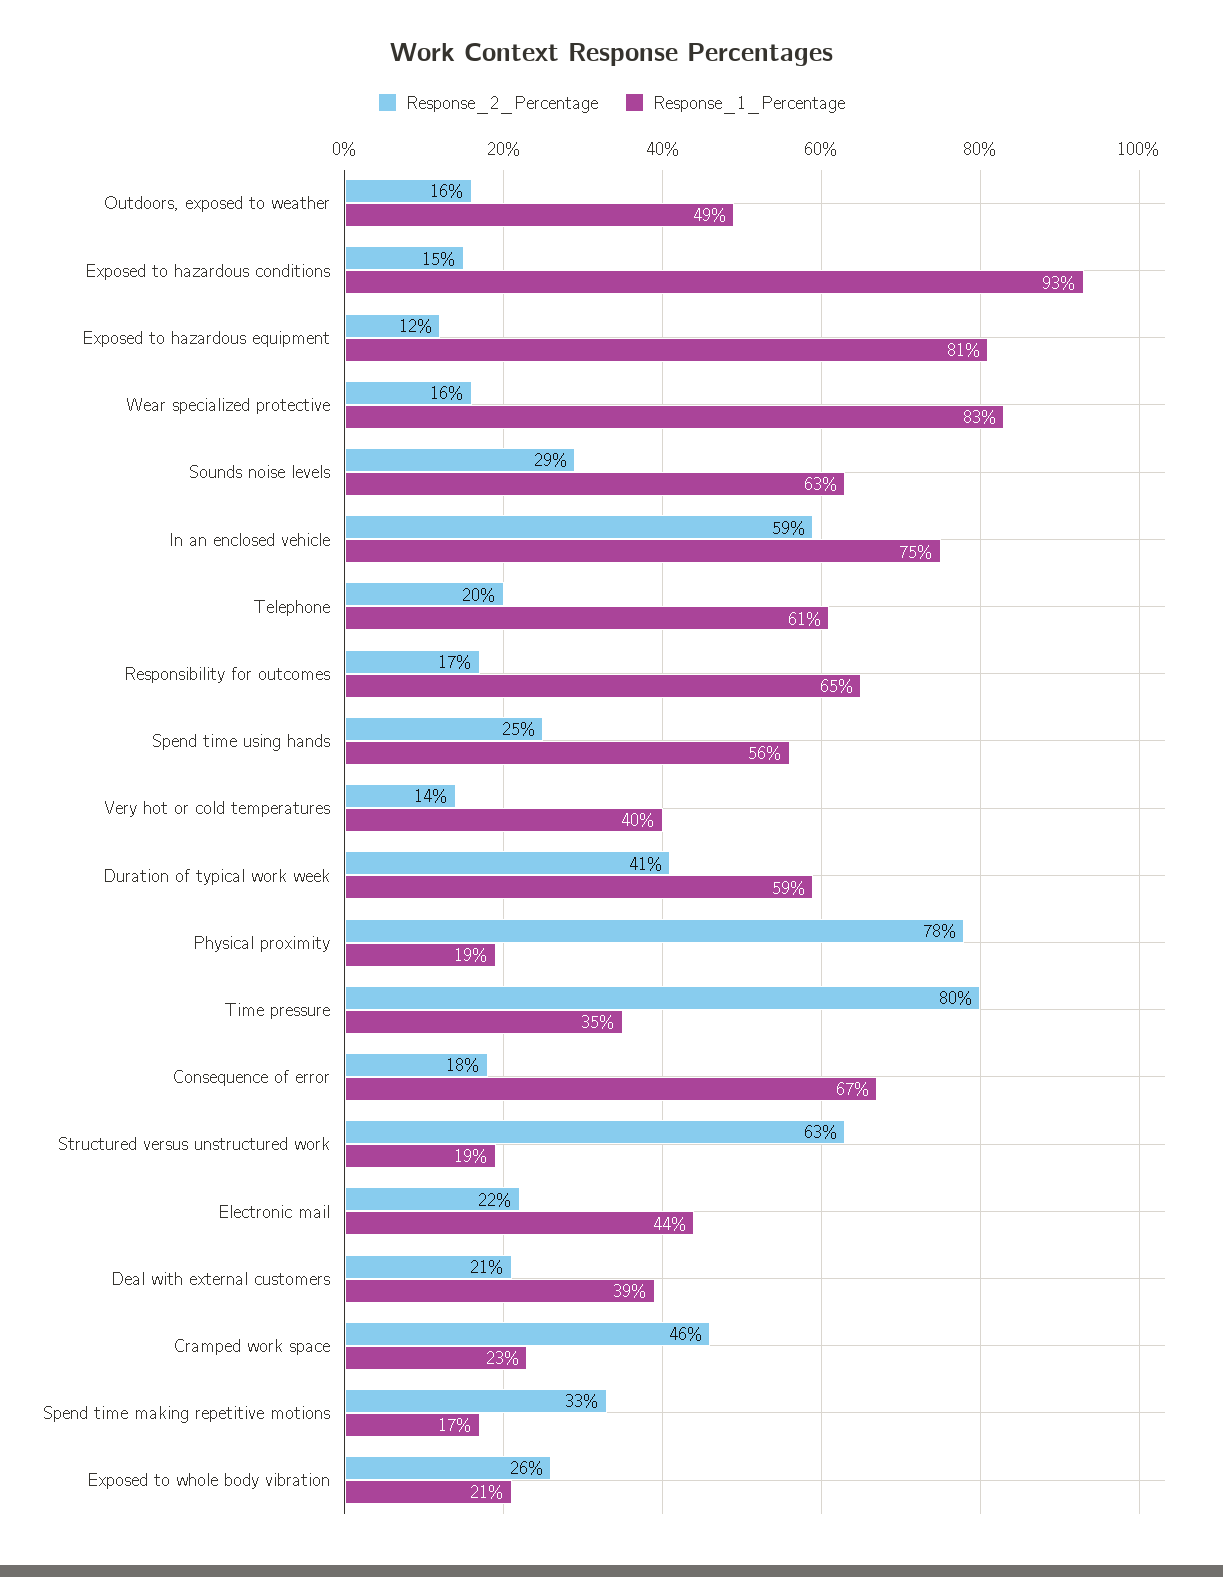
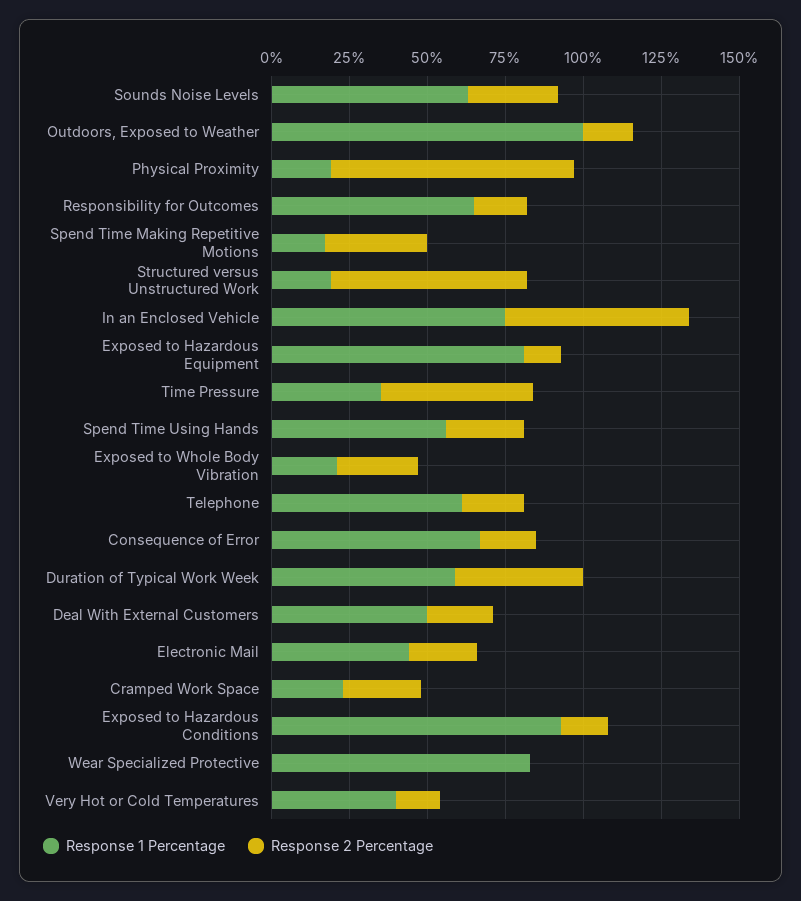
Response_1_Percentage, Outdoors, exposed to weather: 49 -> 100
Response_2_Percentage, Wear specialized protective: 16 -> 0
Response_2_Percentage, Time pressure: 80 -> 50
Response_1_Percentage, Deal with external customers: 39 -> 50
Response_2_Percentage, Cramped work space: 46 -> 25

